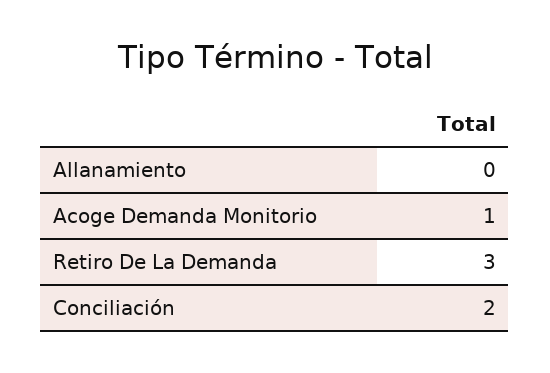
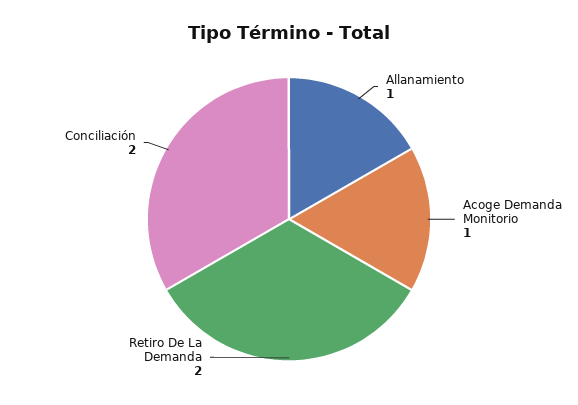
Allanamiento: 0 -> 1
Retiro De La Demanda: 3 -> 2

